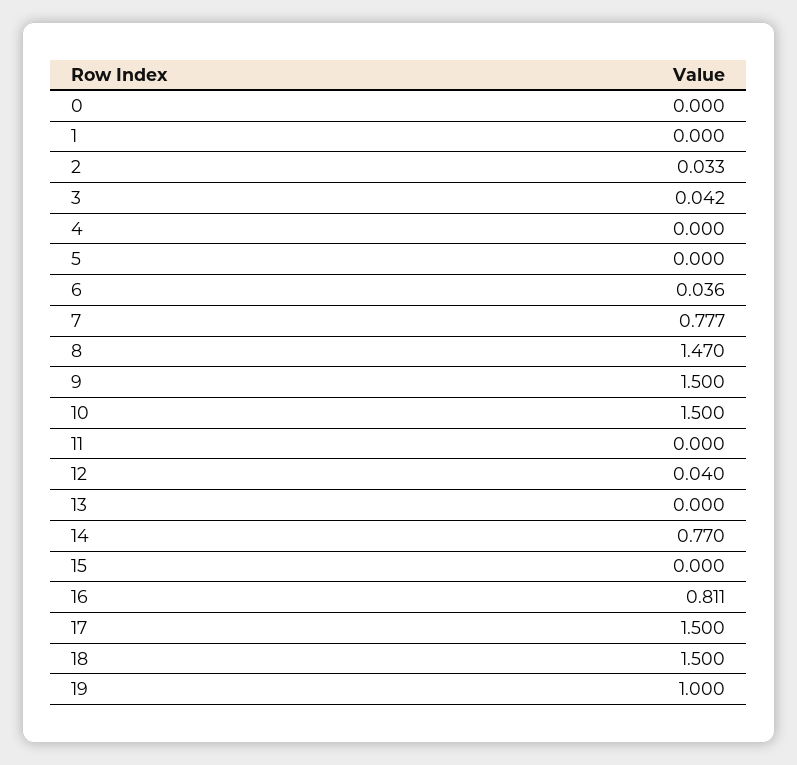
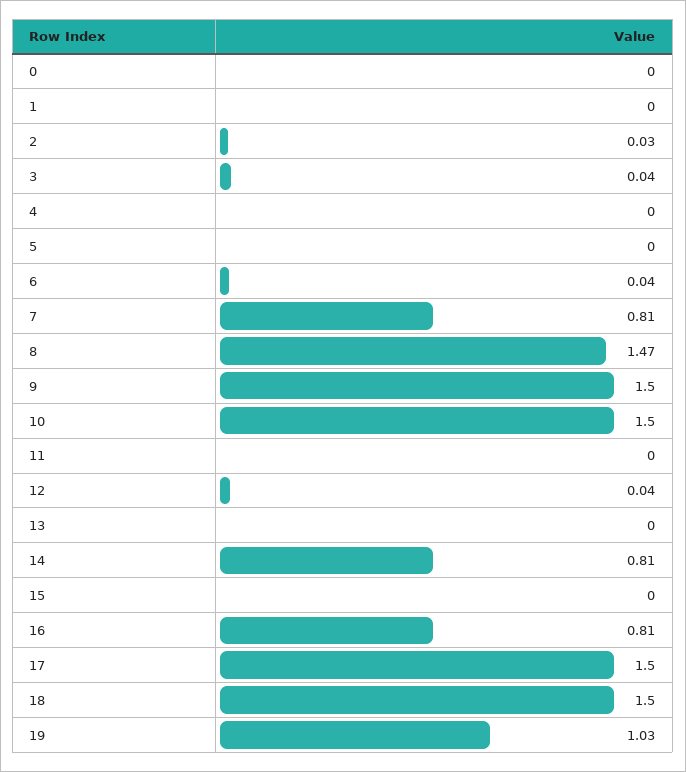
7: 0.777 -> 0.81
14: 0.77 -> 0.81
19: 1 -> 1.03

